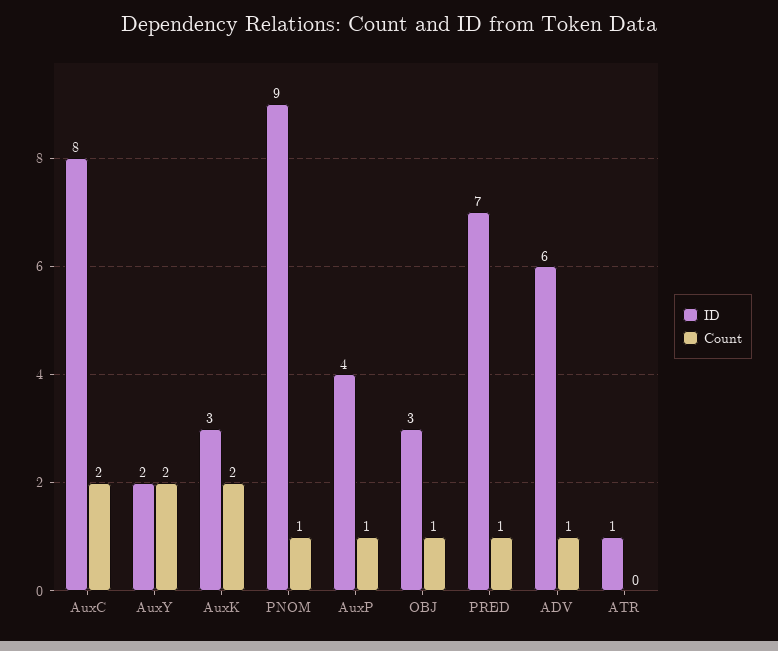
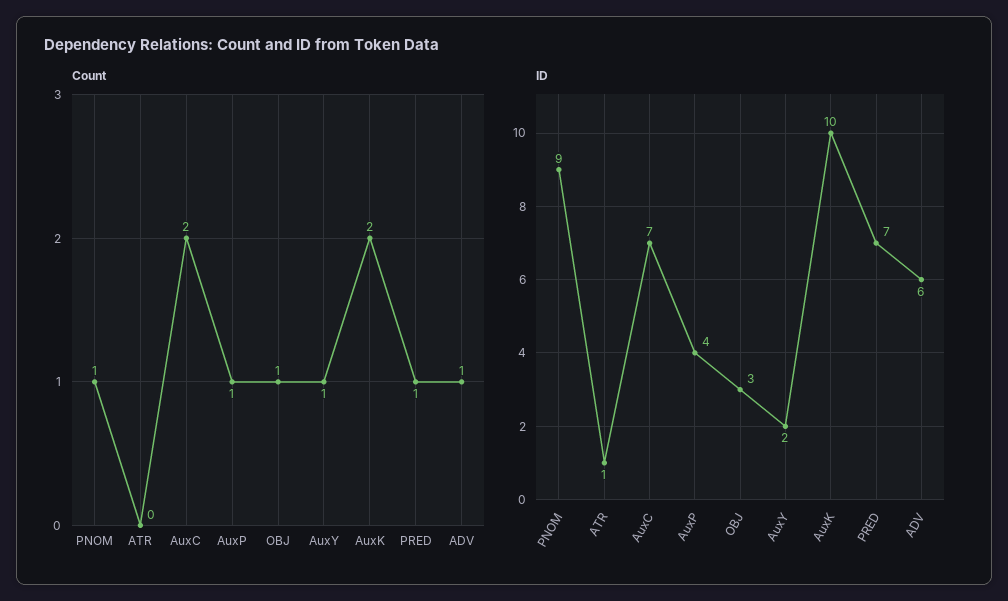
ID, AuxC: 8 -> 7
Count, AuxY: 2 -> 1
ID, AuxK: 3 -> 10

